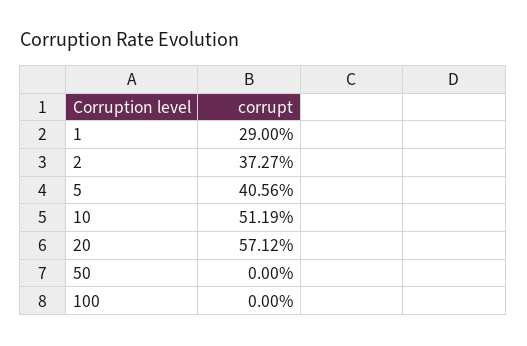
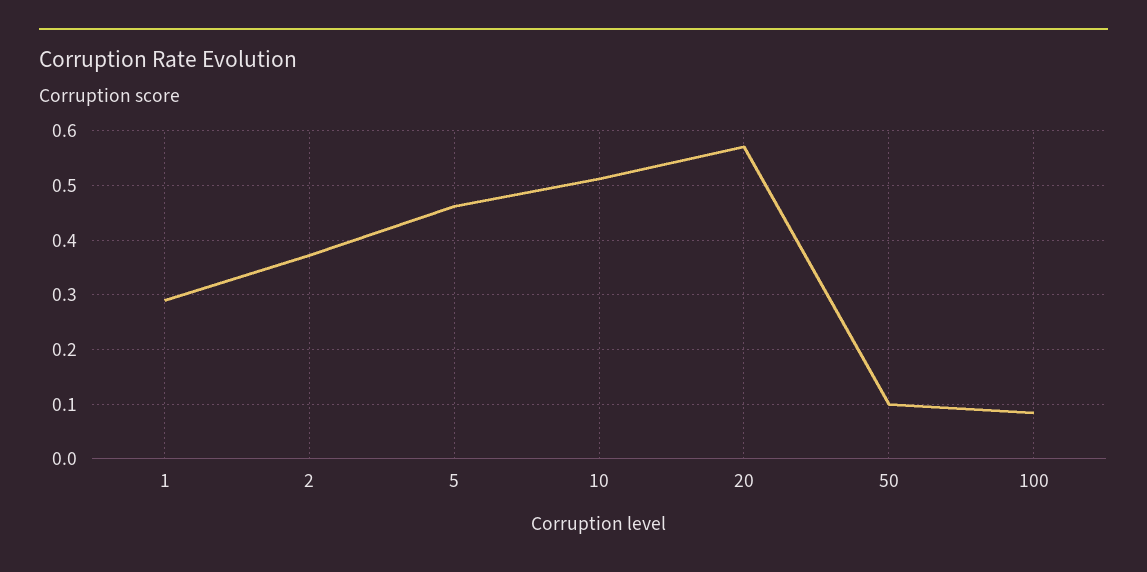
5: 0.4056 -> 0.46
50: 0 -> 0.1
100: 0 -> 0.08

